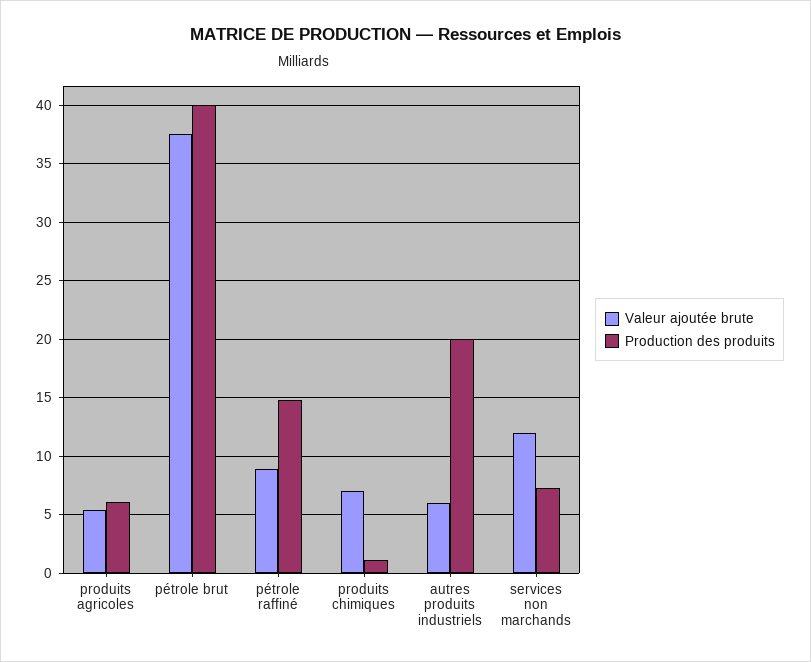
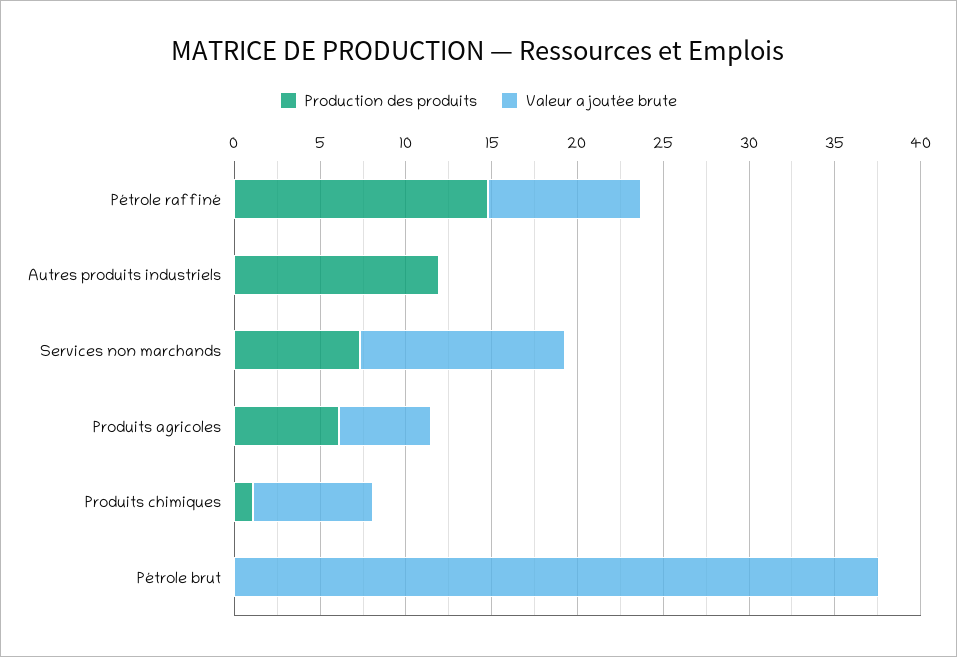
Production des produits, pétrole brut: 40 -> 0
Valeur ajoutée brute, autres produits industriels: 6 -> 0
Production des produits, autres produits industriels: 20 -> 12

